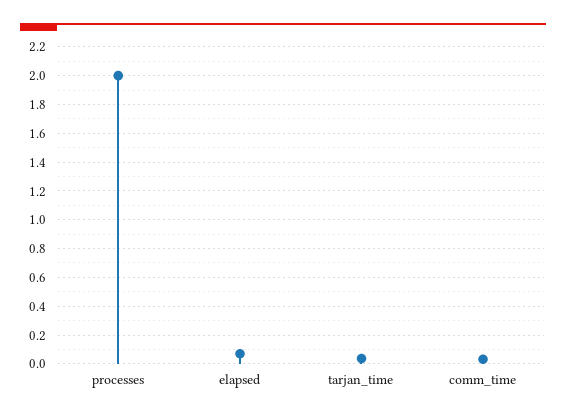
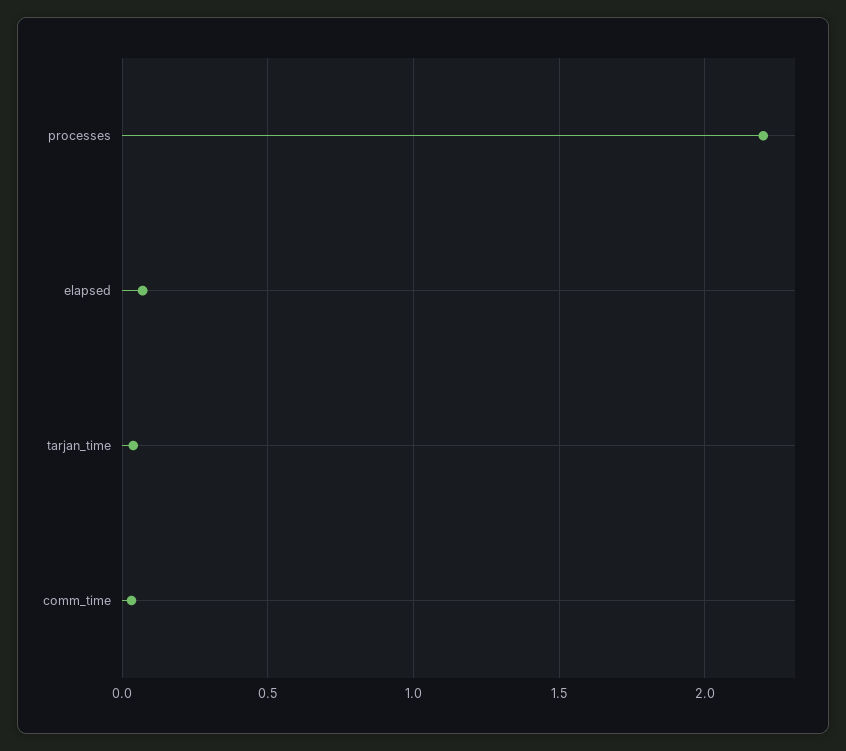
processes: 2 -> 2.2

